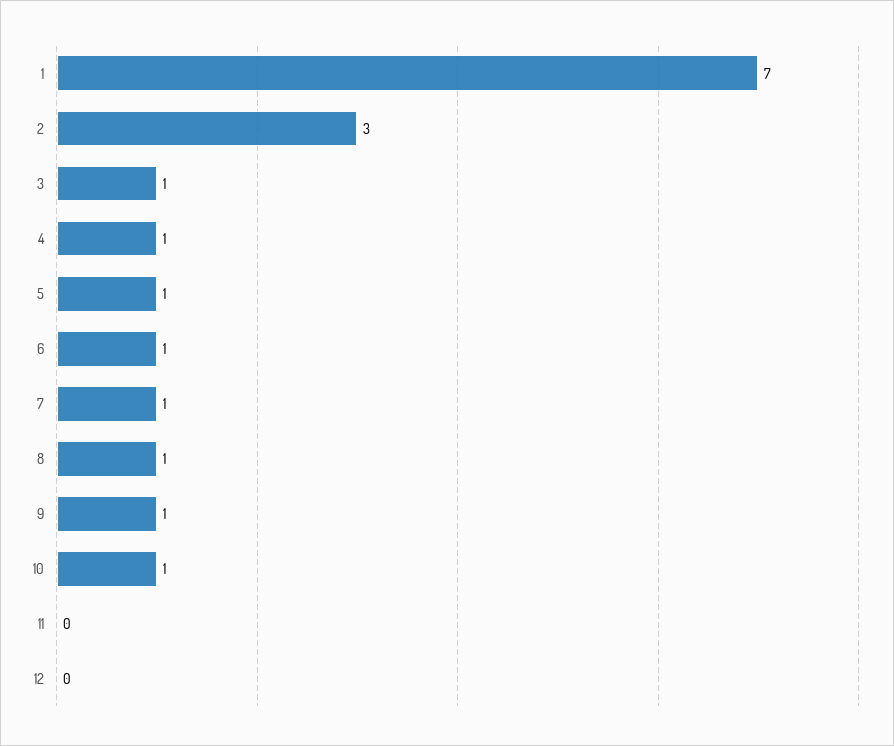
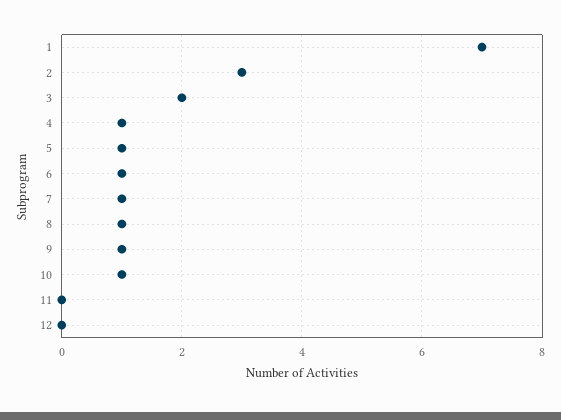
3: 1 -> 2

